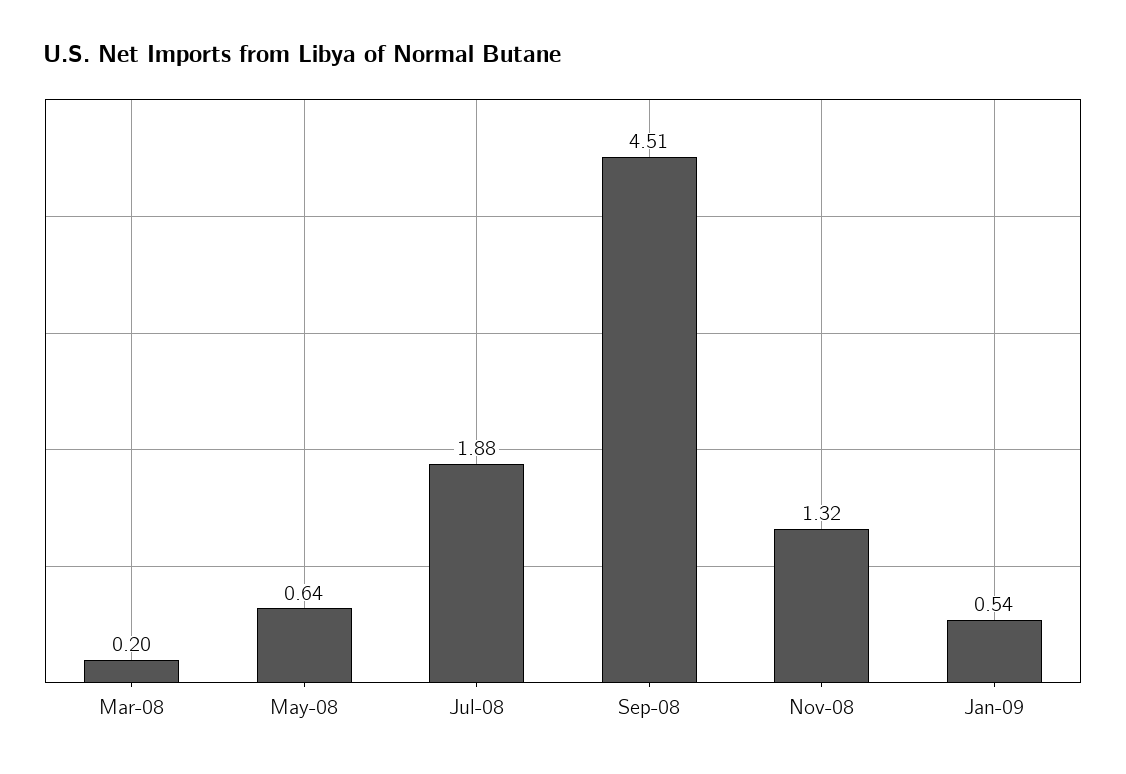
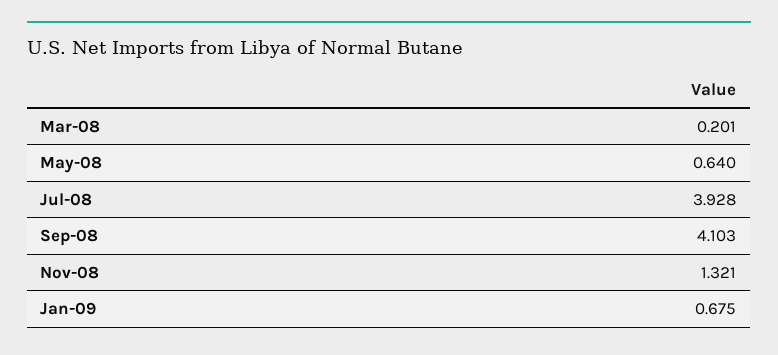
Jul-08: 1.88 -> 3.928
Sep-08: 4.51 -> 4.103
Jan-09: 0.54 -> 0.675

